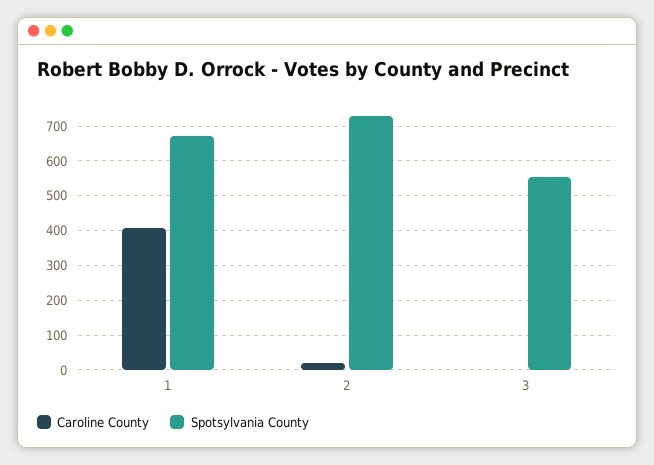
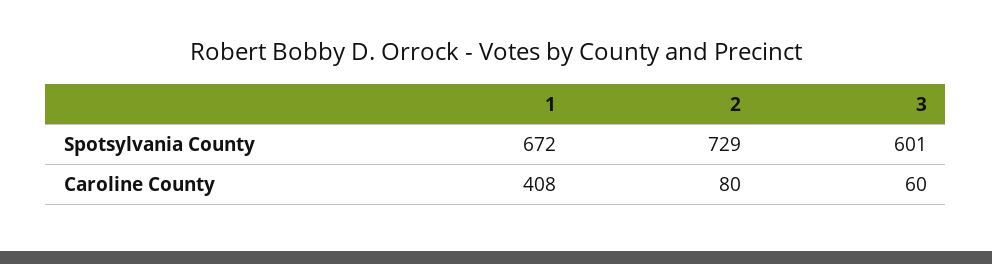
Caroline County, 2: 20 -> 80
Caroline County, 3: 0 -> 60
Spotsylvania County, 3: 560 -> 601

